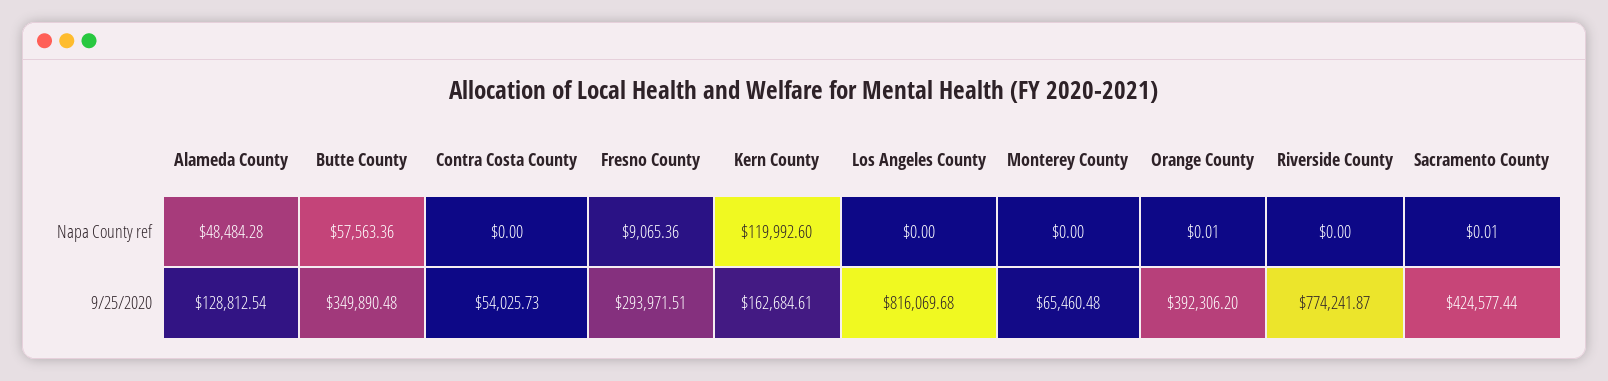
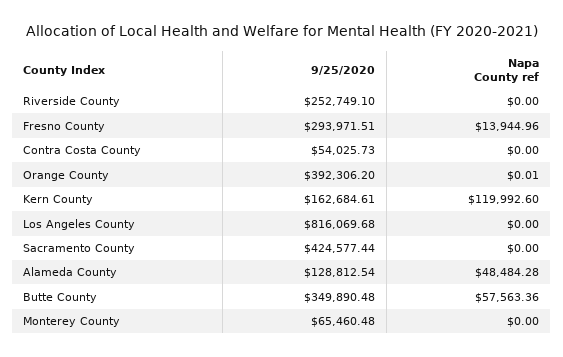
Fresno County, Napa County ref: 9065.36 -> 13944.96
Sacramento County, Napa County ref: 0.01 -> 0
Riverside County, 9/25/2020: 774241.87 -> 252749.1

